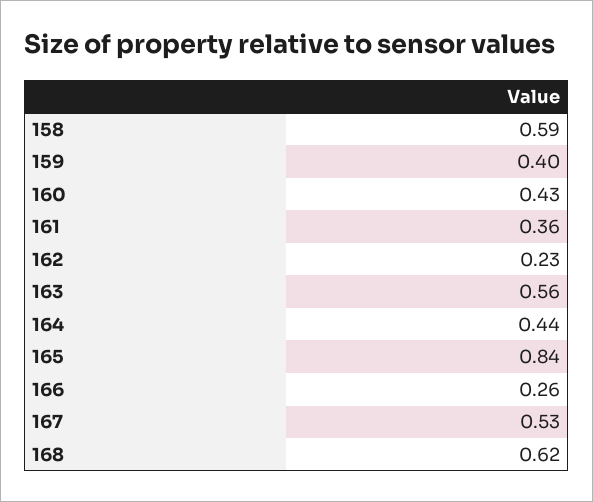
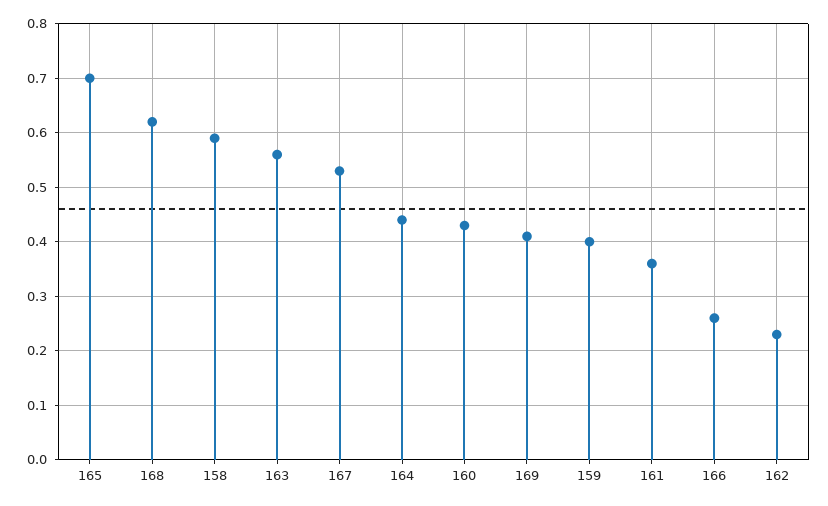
165: 0.84 -> 0.7
169: none -> 0.4

